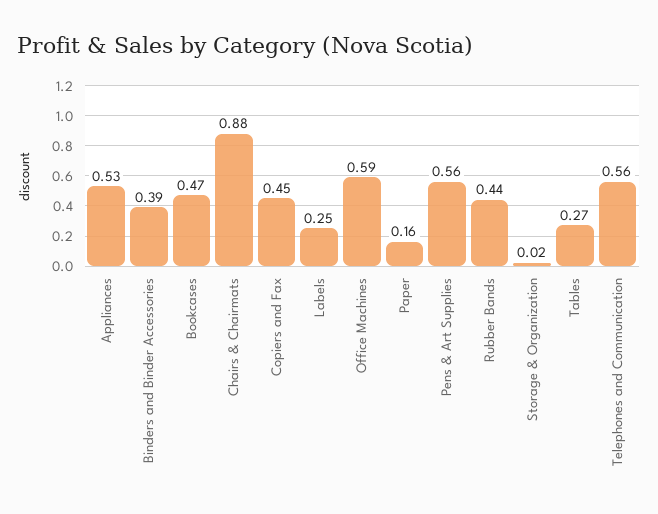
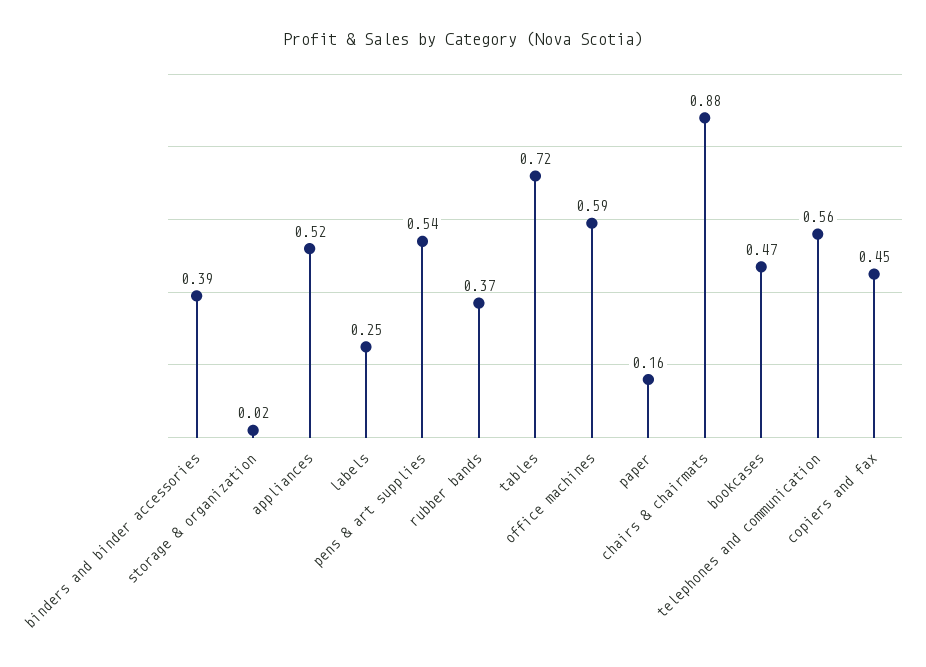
Appliances: 0.53 -> 0.52
Pens & Art Supplies: 0.56 -> 0.54
Rubber Bands: 0.44 -> 0.37
Tables: 0.27 -> 0.72

